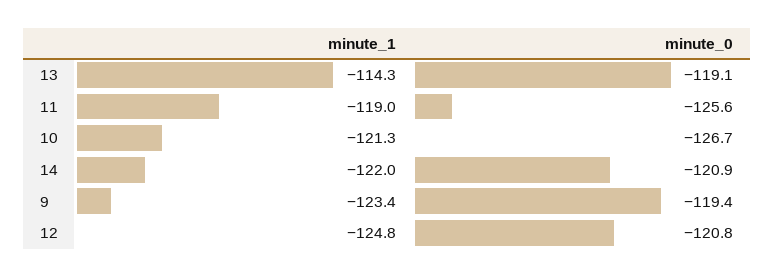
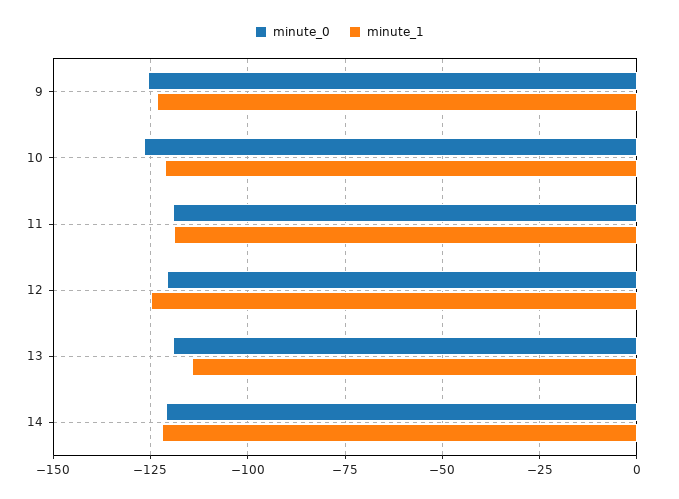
minute_0, 11: -125.6 -> -120
minute_0, 9: -119.4 -> -125

